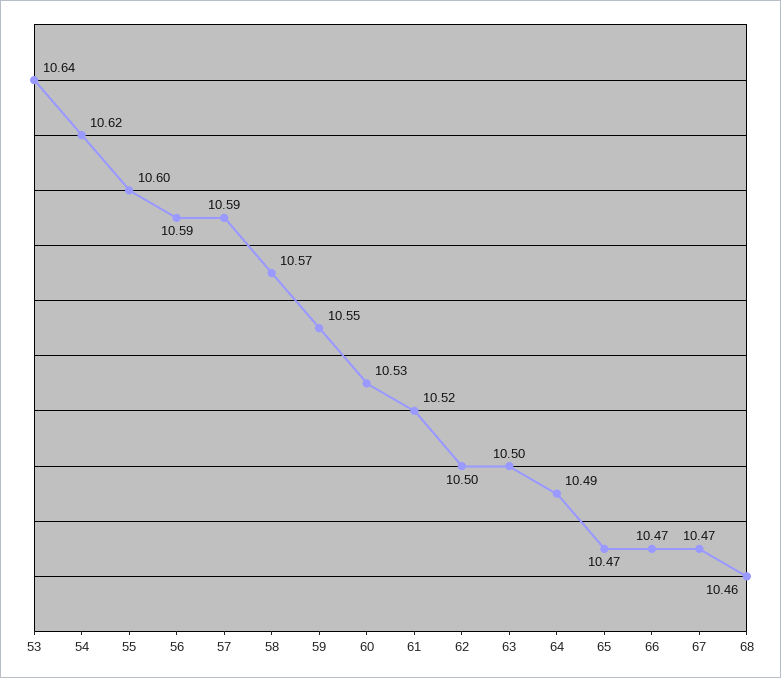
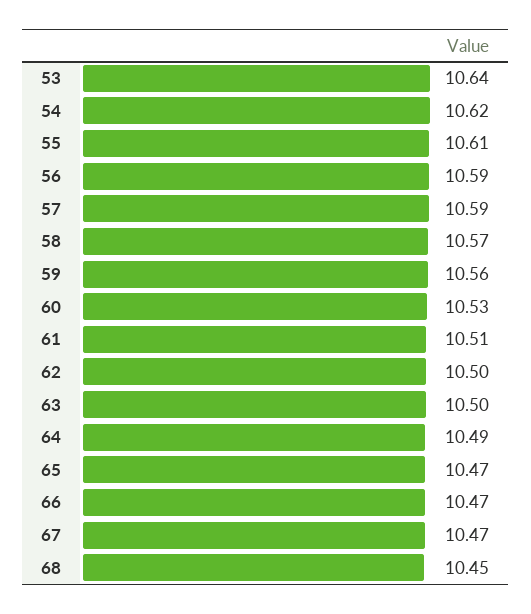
55: 10.6 -> 10.61
59: 10.55 -> 10.56
61: 10.52 -> 10.51
68: 10.46 -> 10.45

